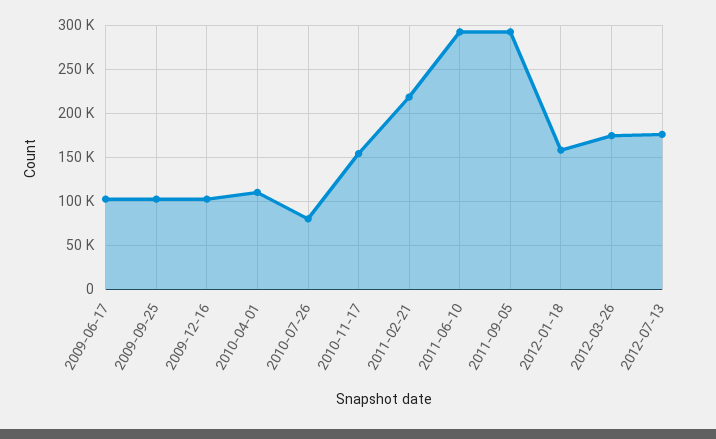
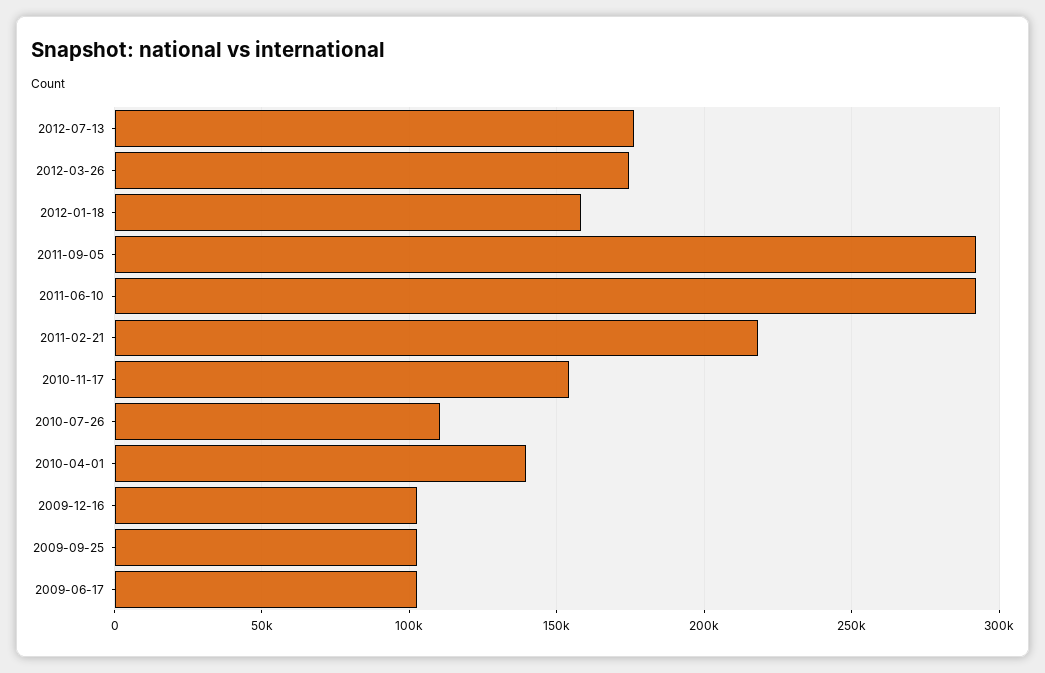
2010-04-01: 110000 -> 140000
2010-07-26: 80000 -> 110000

